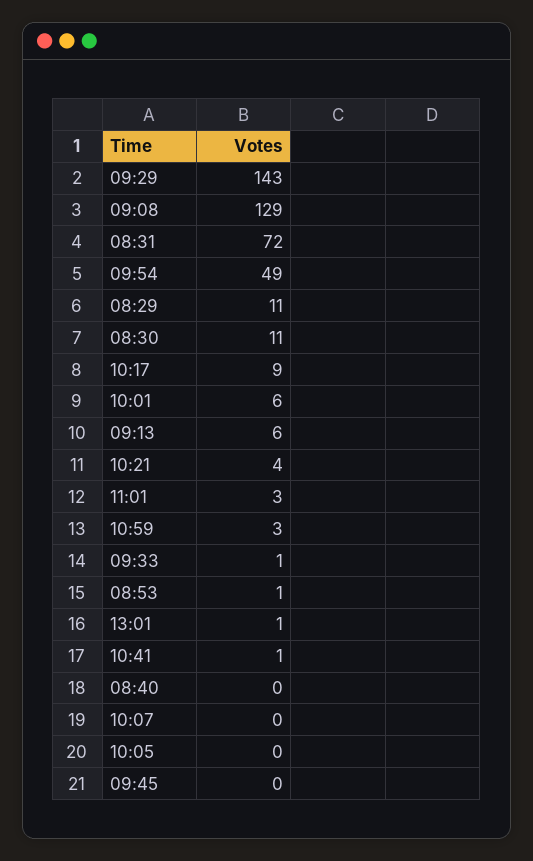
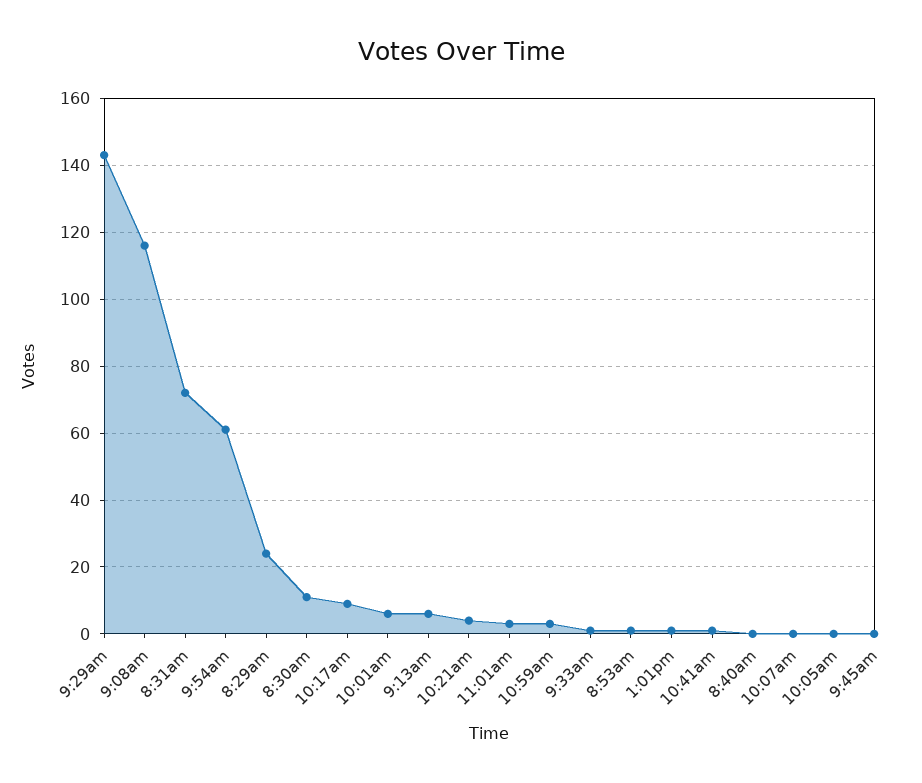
09:08: 129 -> 115
09:54: 49 -> 60
08:29: 11 -> 25

